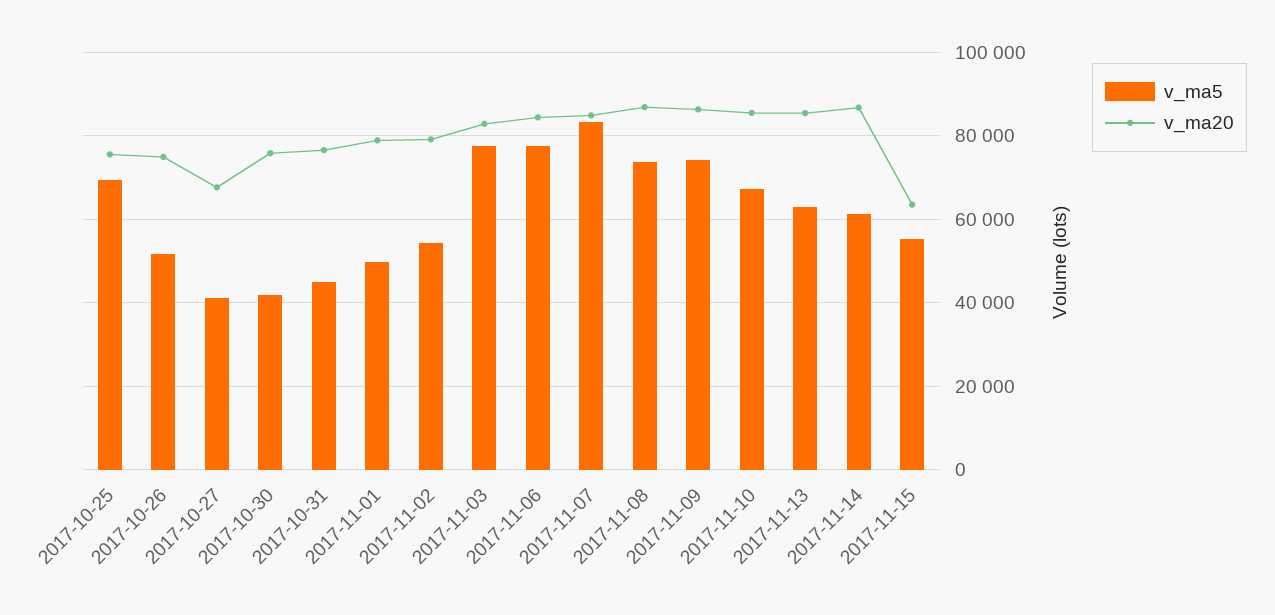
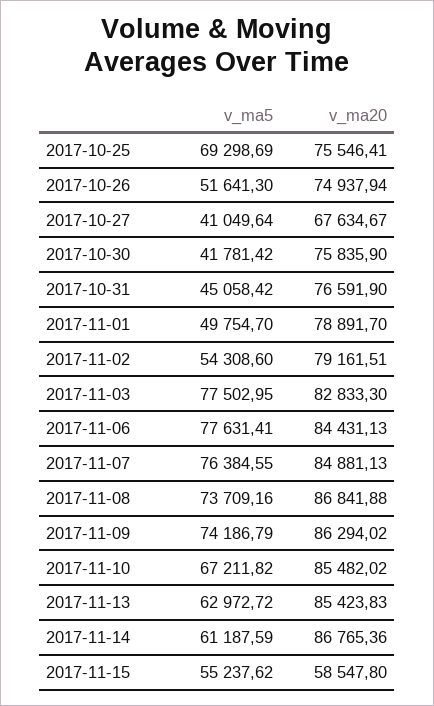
v_ma5, 2017-11-07: 84000 -> 76384.55
v_ma20, 2017-11-15: 64000 -> 58547.8

